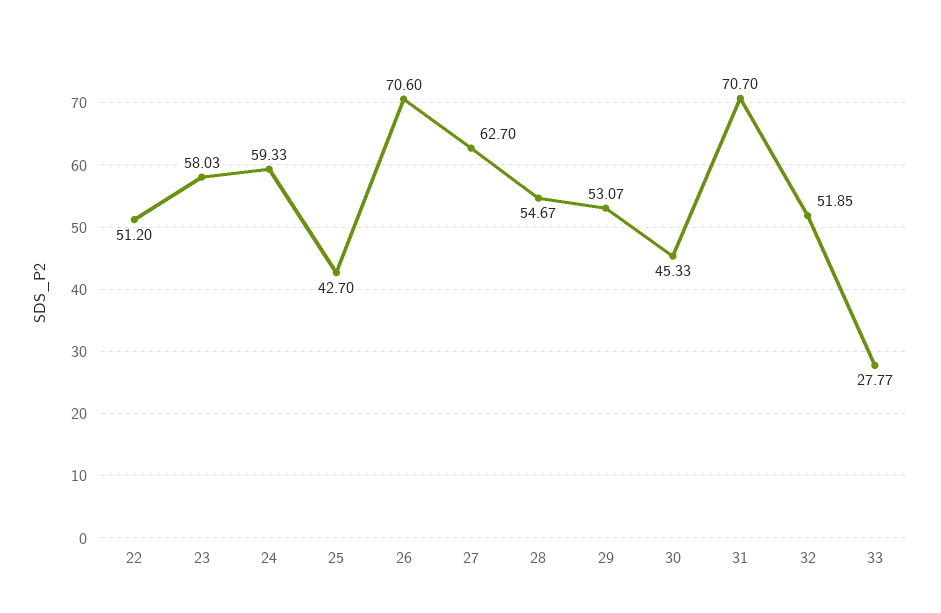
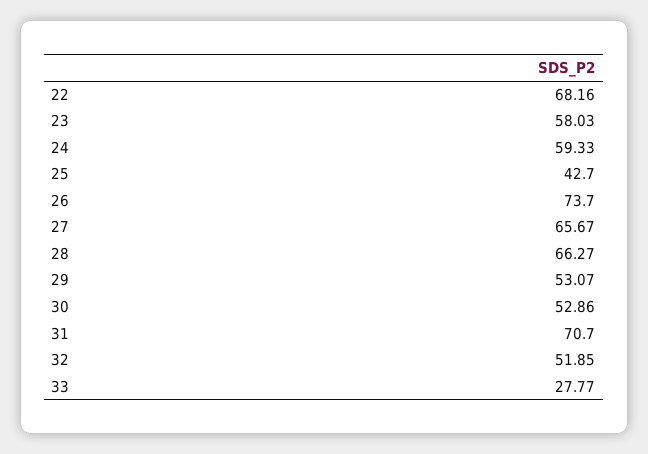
22: 51.2 -> 68.16
26: 70.6 -> 73.7
27: 62.7 -> 65.67
28: 54.67 -> 66.27
30: 45.33 -> 52.86

